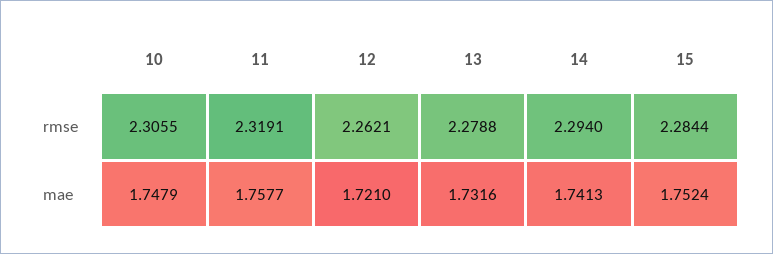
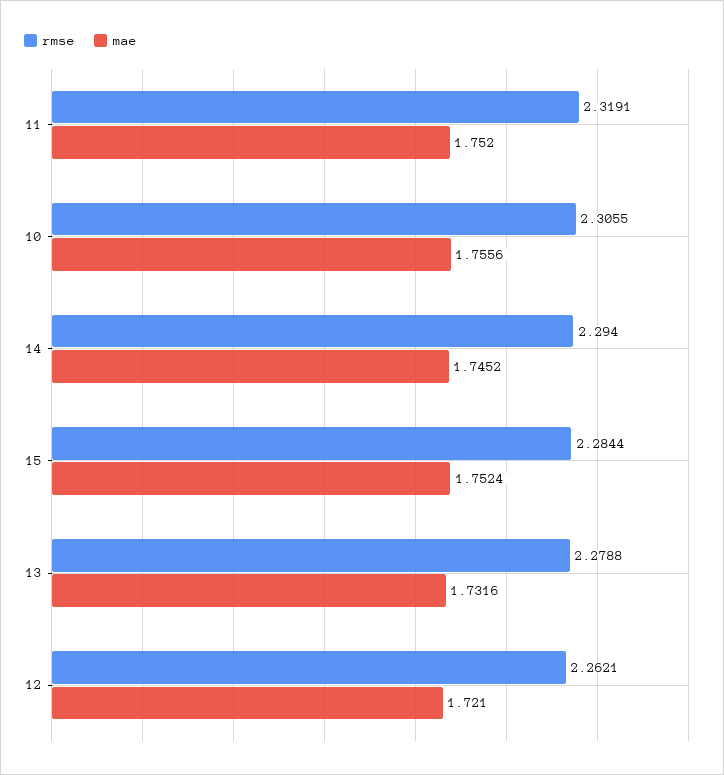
mae, 10: 1.7479 -> 1.7556
mae, 11: 1.7577 -> 1.752
mae, 14: 1.7413 -> 1.7452

